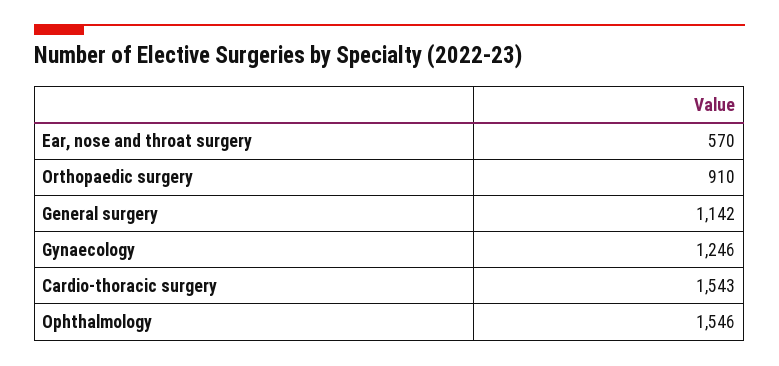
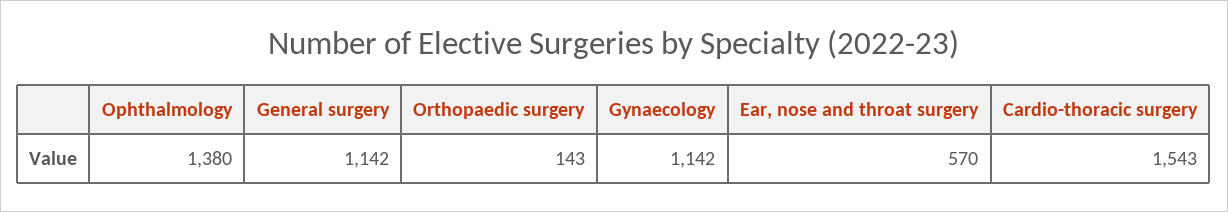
Orthopaedic surgery: 910 -> 143
Gynaecology: 1246 -> 1142
Ophthalmology: 1546 -> 1380

